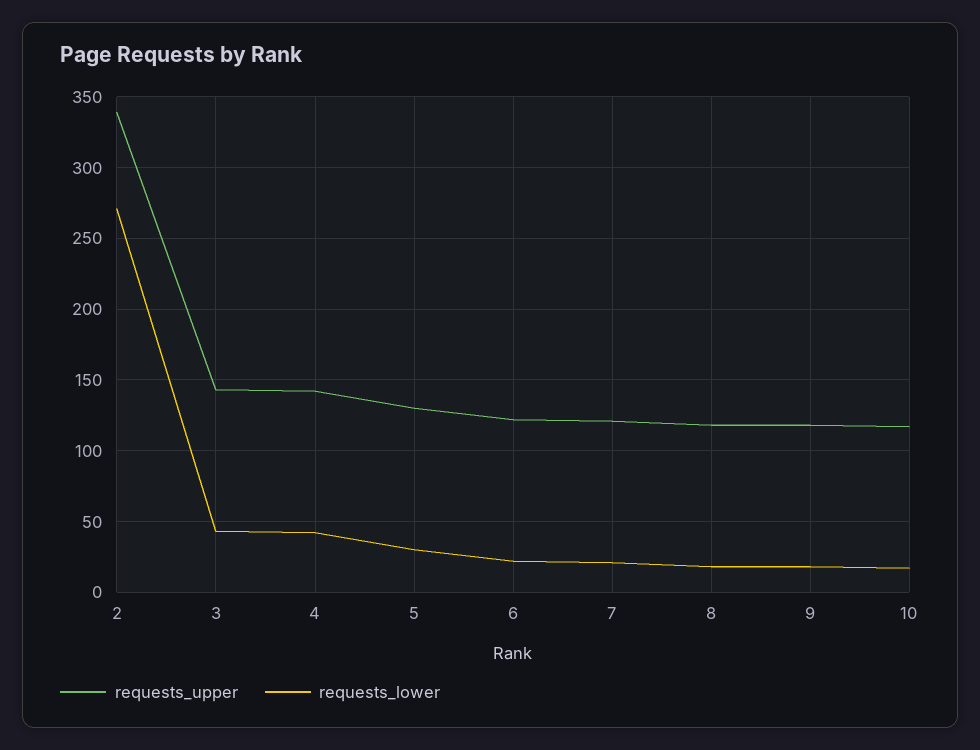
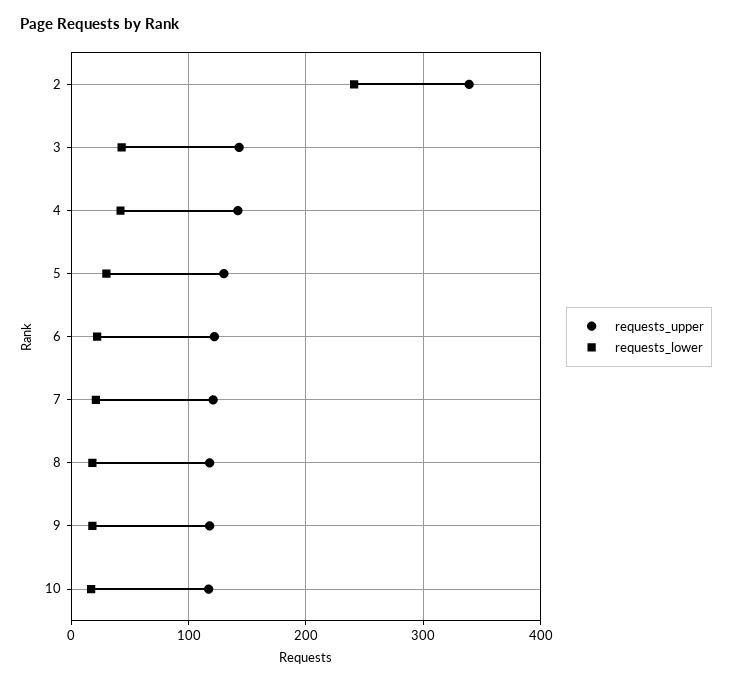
requests_lower, 2: 270 -> 240

